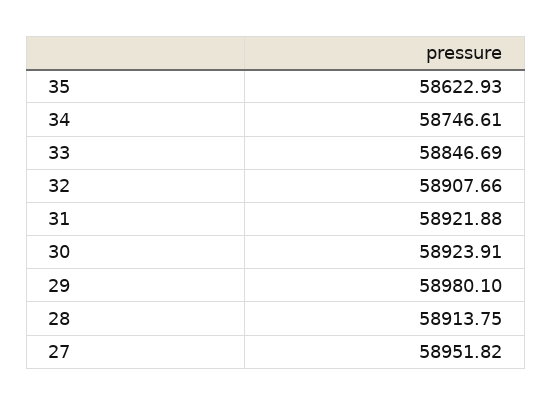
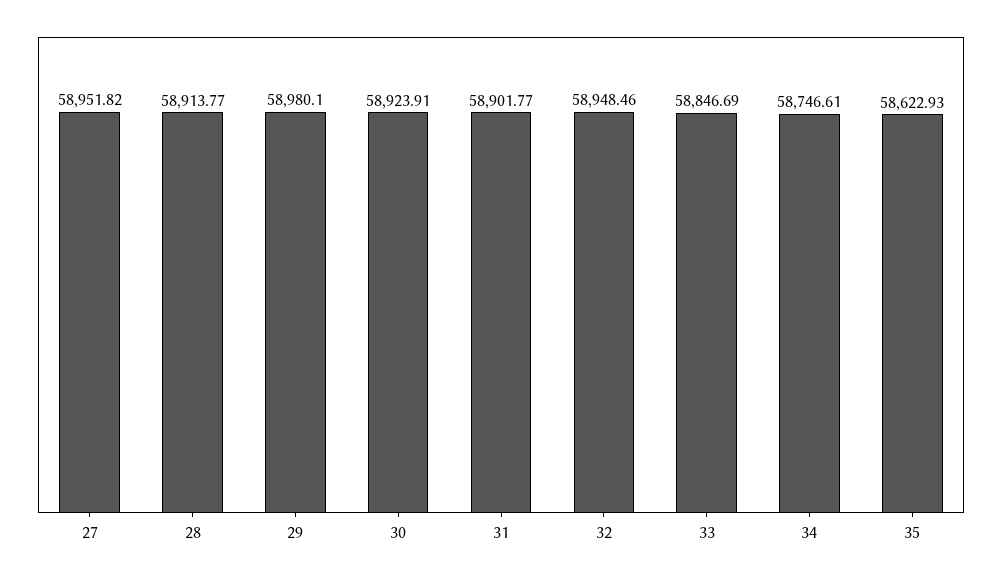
32: 58907.66 -> 58948.46
31: 58921.88 -> 58901.77
28: 58913.75 -> 58913.77

